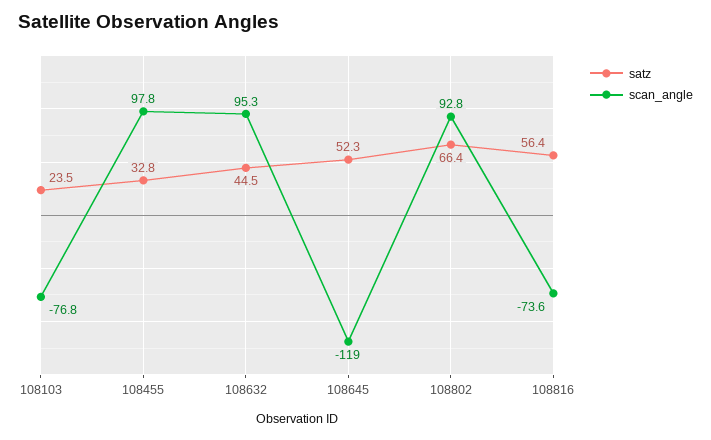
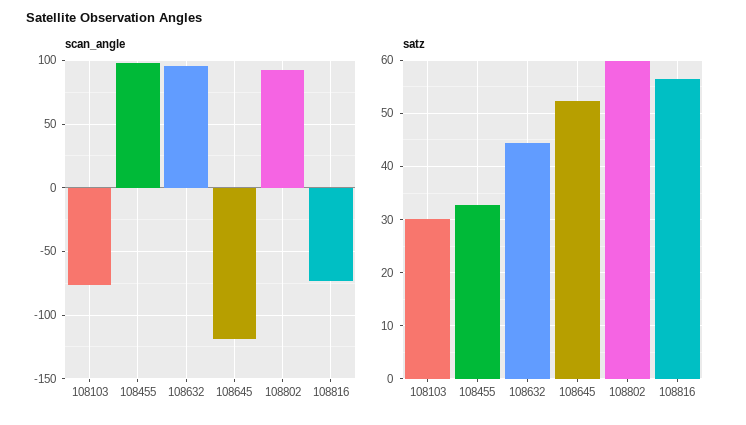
satz, 108103: 23.5 -> 30
satz, 108802: 66.4 -> 60

